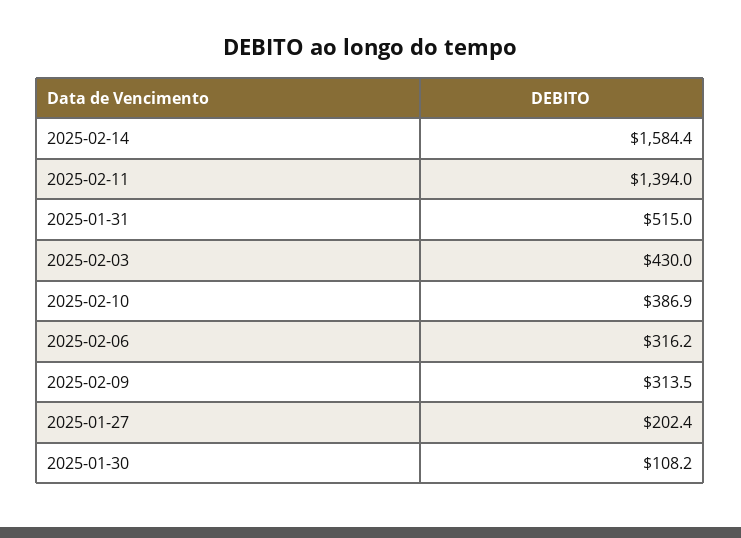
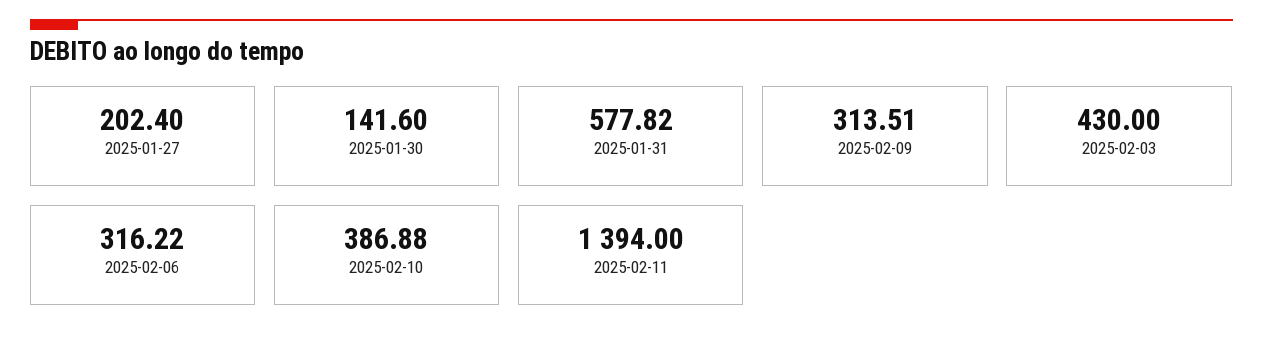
2025-02-14: 1584.4 -> none
2025-01-31: 515 -> 577.82
2025-01-30: 108.2 -> 141.6

